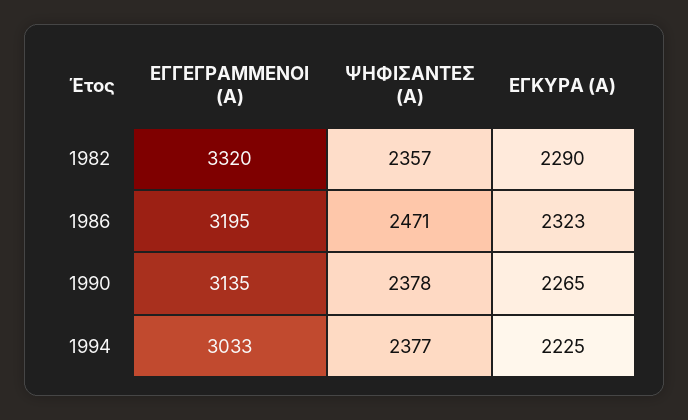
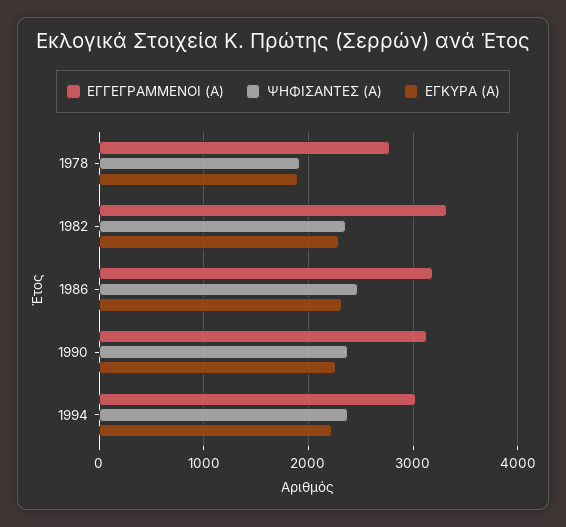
ΕΓΓΕΓΡΑΜΜΕΝΟΙ (Α), 1978: none -> 2800
ΨΗΦΙΣΑΝΤΕΣ (Α), 1978: none -> 1900
ΕΓΚΥΡΑ (Α), 1978: none -> 1900

